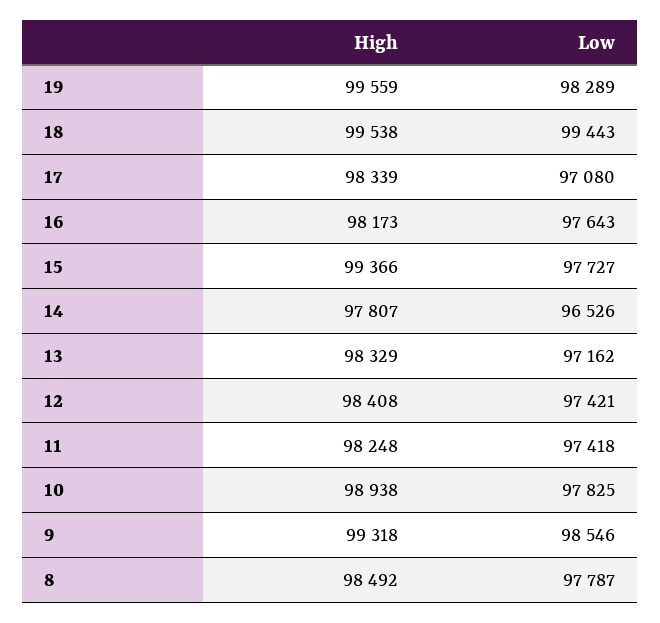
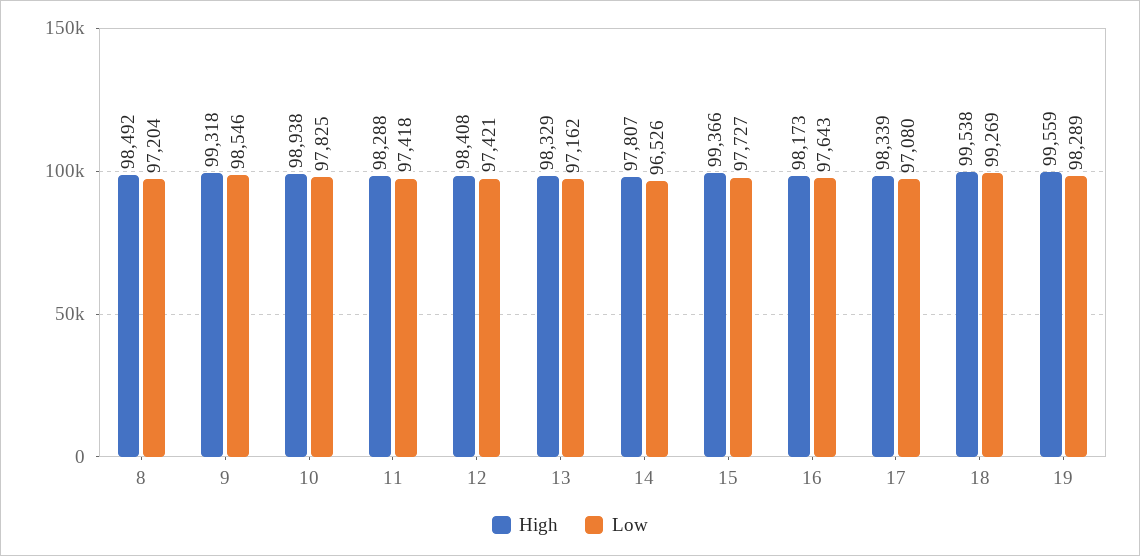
Low, 18: 99443 -> 99269
High, 11: 98248 -> 98288
Low, 8: 97787 -> 97204

